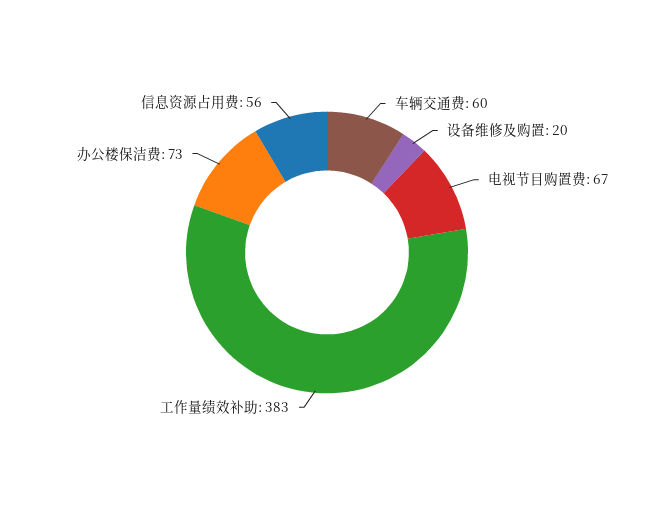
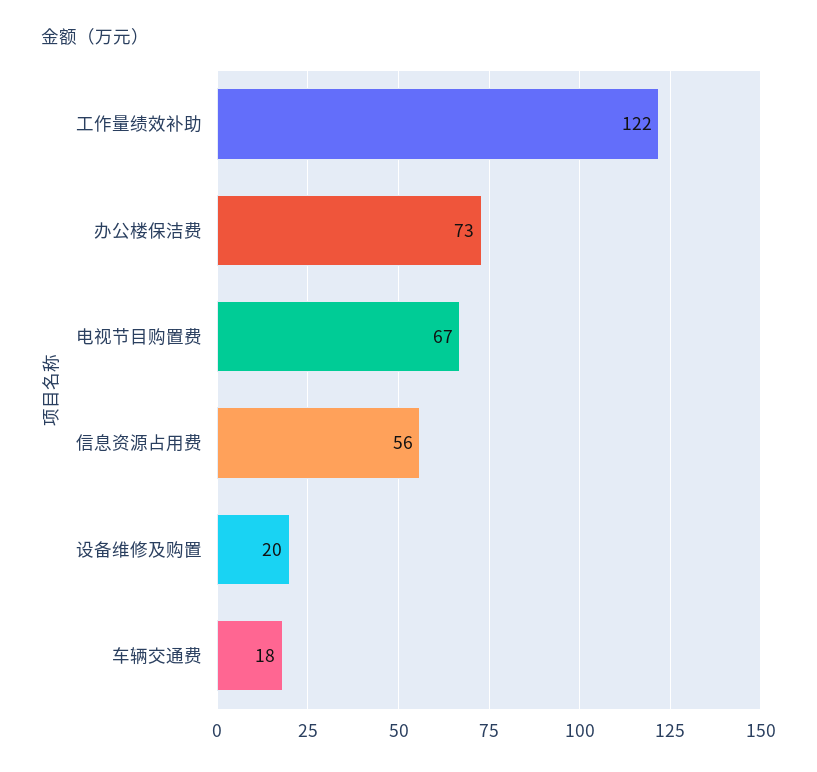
车辆交通费: 60 -> 18
工作量绩效补助: 383 -> 122

